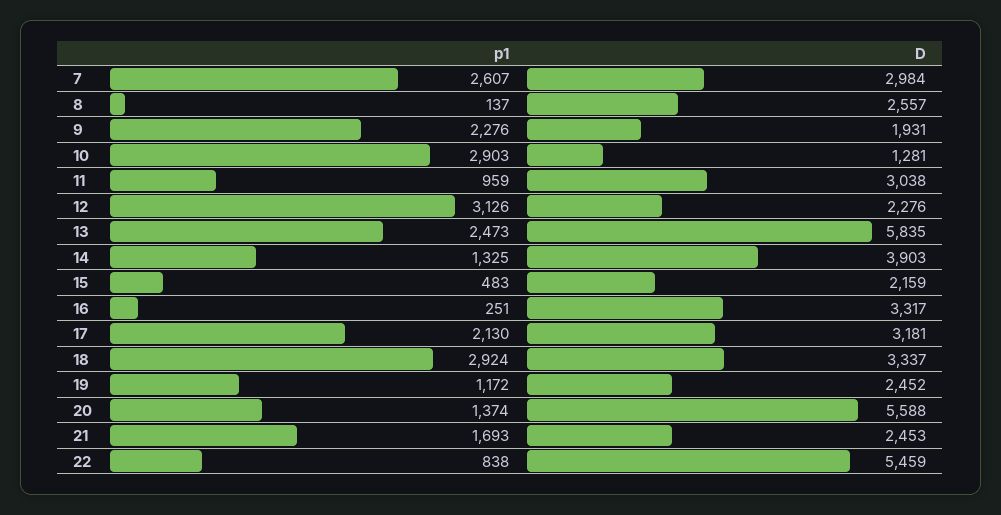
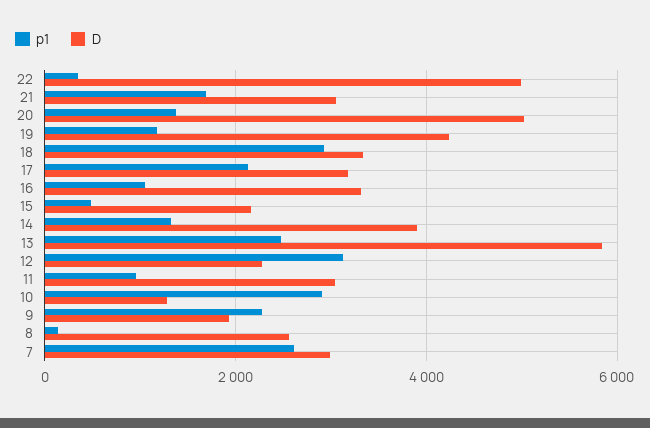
p1, 16: 251 -> 1000
D, 19: 2452 -> 4200
D, 20: 5588 -> 5000
D, 21: 2453 -> 3000
p1, 22: 838 -> 400
D, 22: 5459 -> 5000

